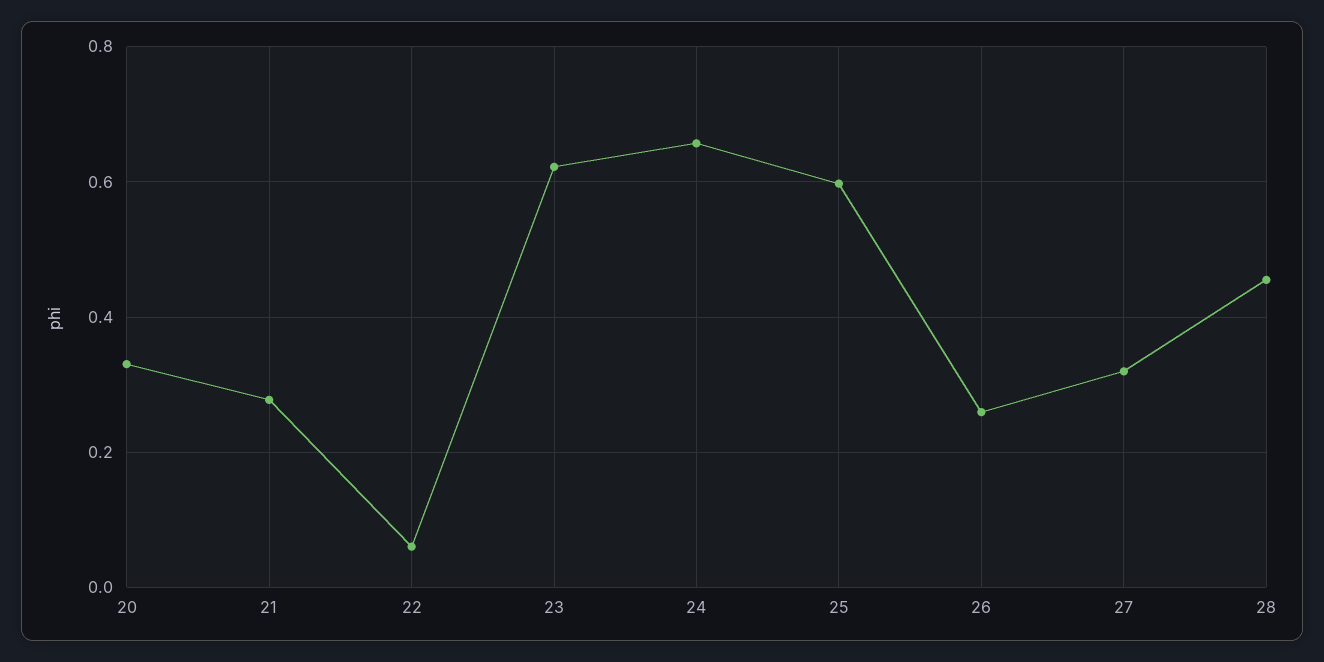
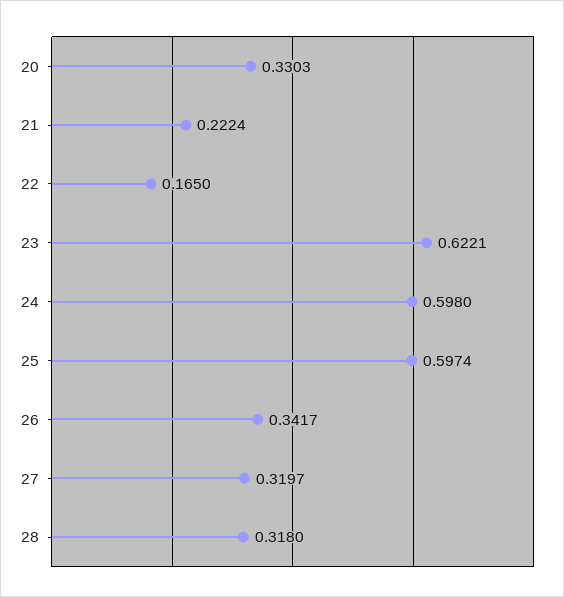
21: 0.28 -> 0.2224
22: 0.06 -> 0.165
24: 0.66 -> 0.598
26: 0.26 -> 0.3417
28: 0.46 -> 0.318

